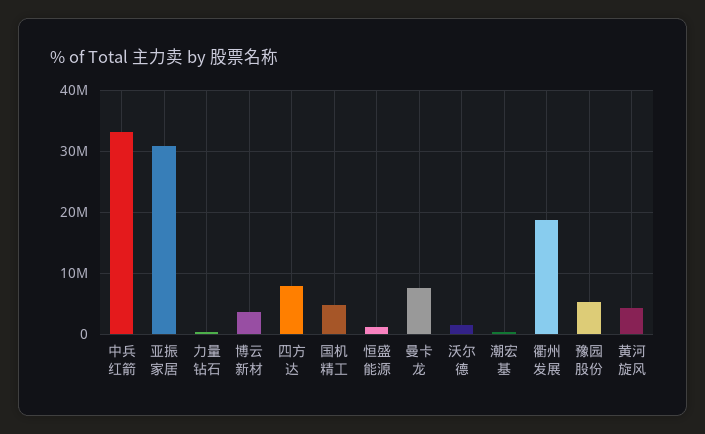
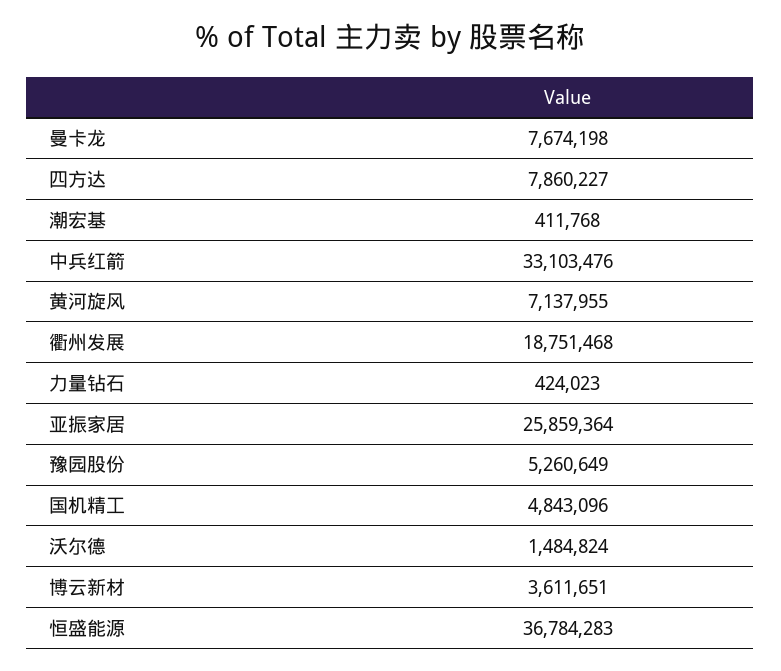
亚振家居: 31000000 -> 25859364
恒盛能源: 1000000 -> 36784283
黄河旋风: 4000000 -> 7137955

